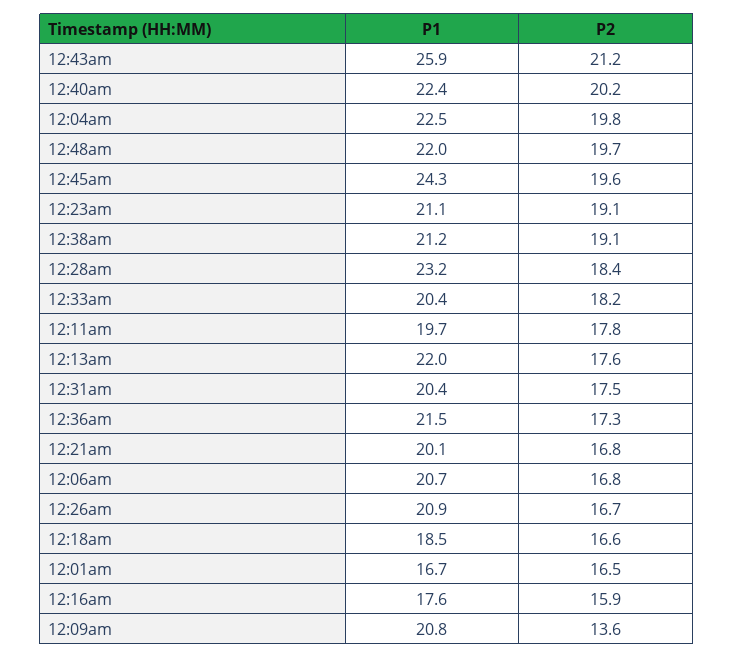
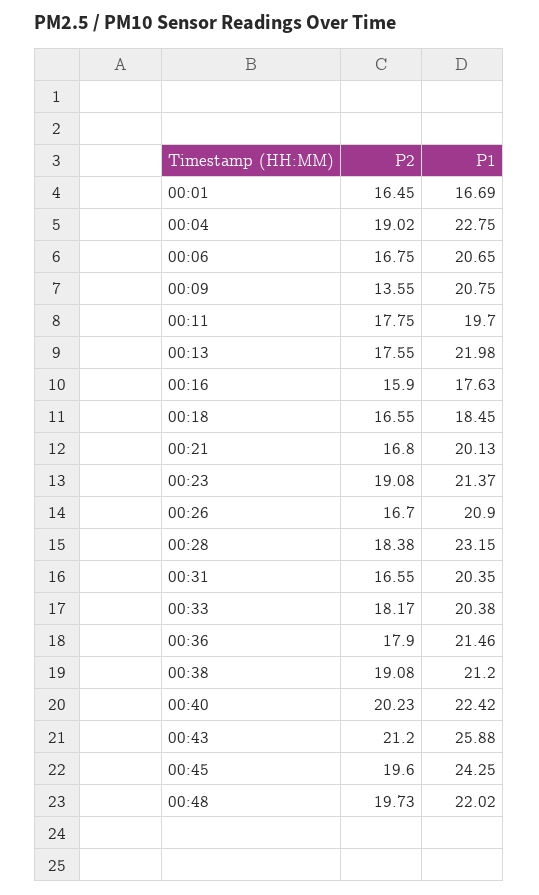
P1, 12:04am: 22.5 -> 22.75
P2, 12:04am: 19.8 -> 19.02
P1, 12:23am: 21.1 -> 21.37
P2, 12:31am: 17.5 -> 16.55
P2, 12:36am: 17.3 -> 17.9

